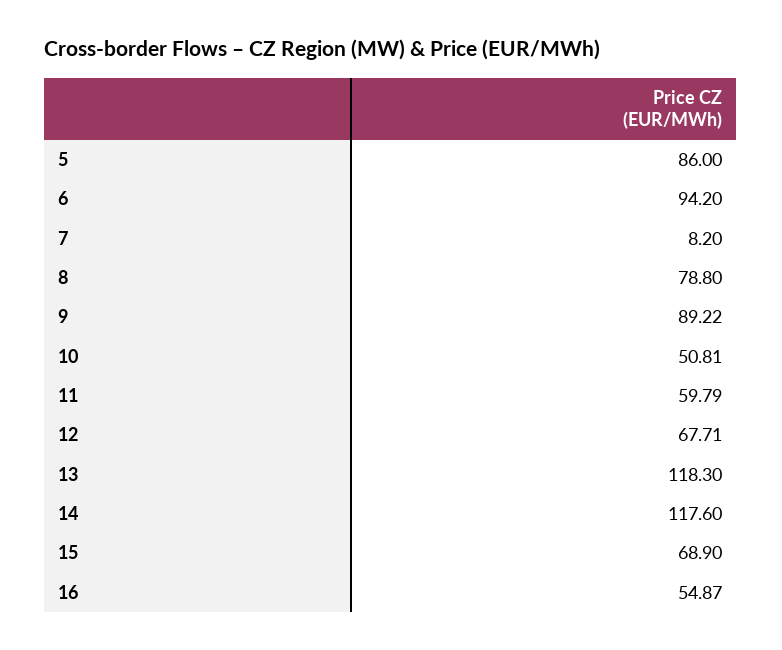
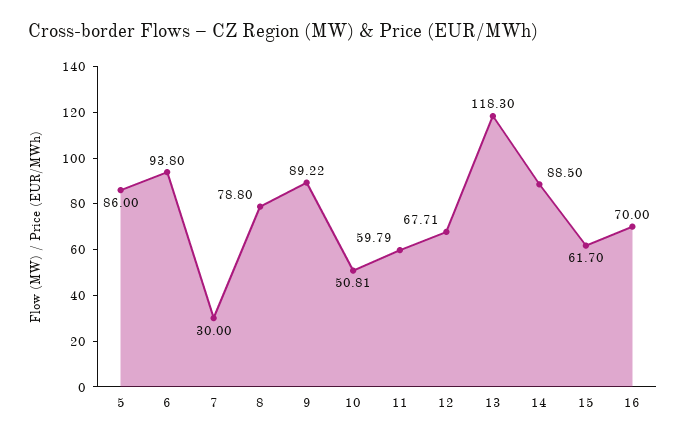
6: 94.2 -> 93.8
7: 8.2 -> 30
14: 117.6 -> 88.5
15: 68.9 -> 61.7
16: 54.87 -> 70

